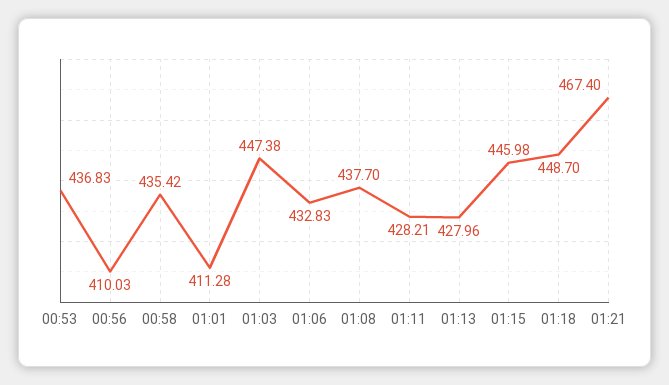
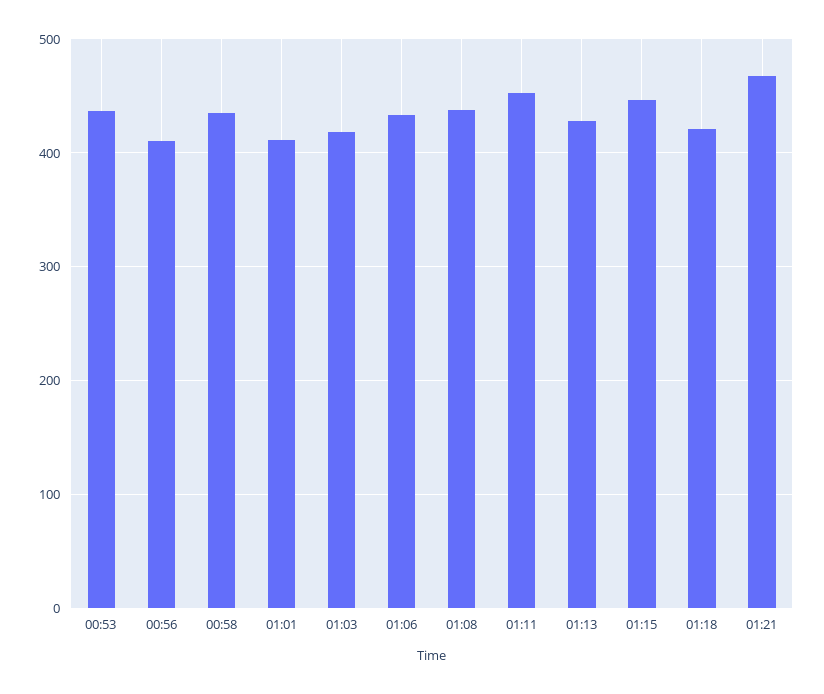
01:03: 447.38 -> 420
01:11: 428.21 -> 450
01:18: 448.7 -> 420

